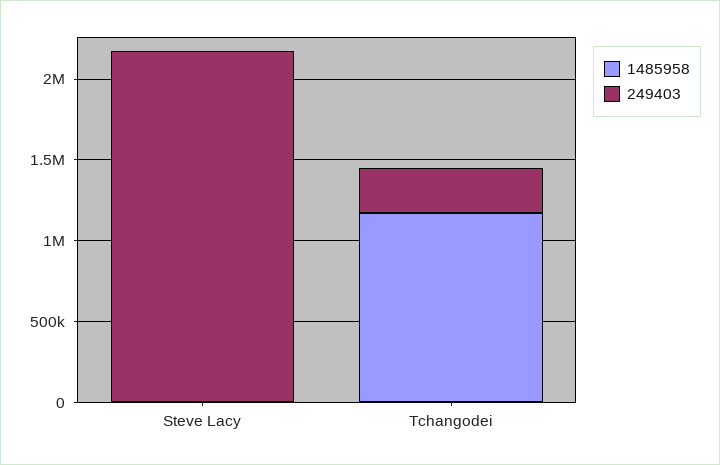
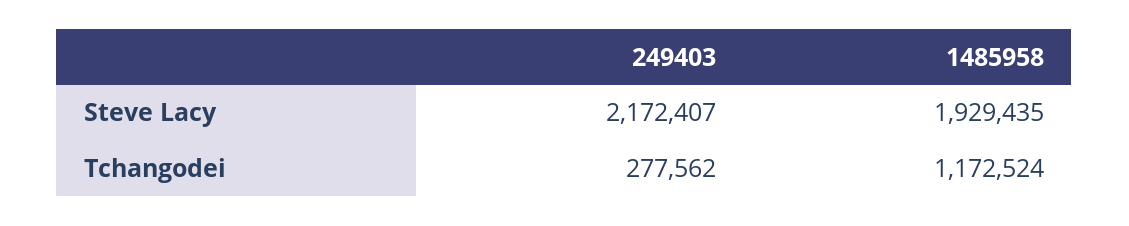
1485958, Steve Lacy: 0 -> 1929435

